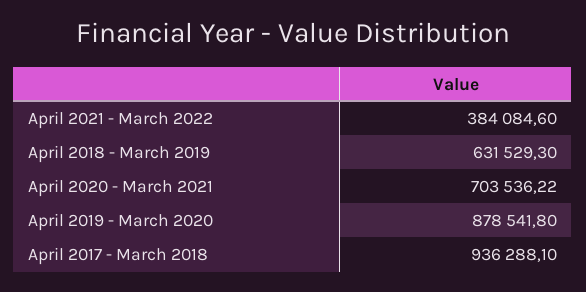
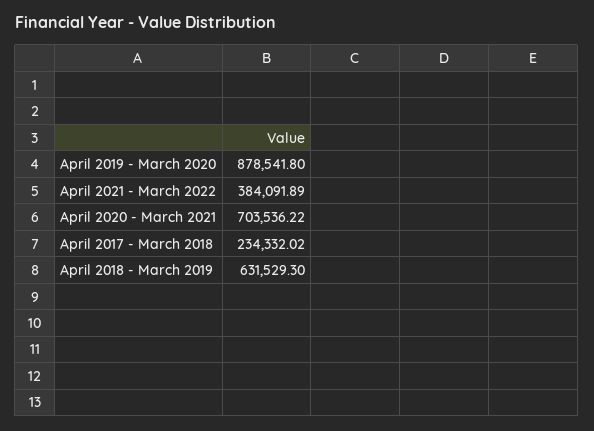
April 2021 - March 2022: 384084.6 -> 384091.89
April 2017 - March 2018: 936288.1 -> 234332.02

